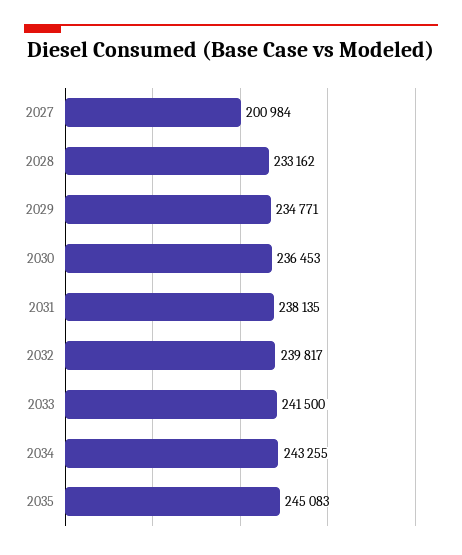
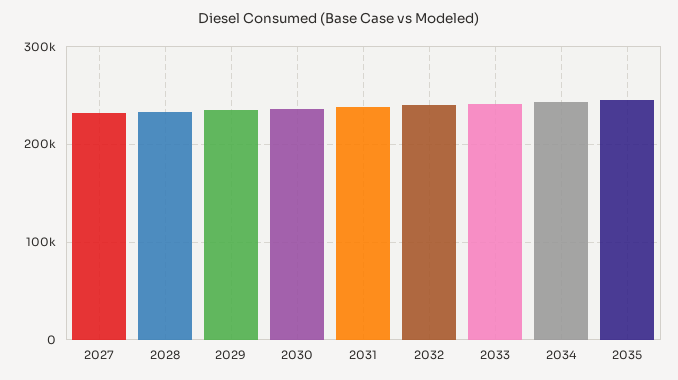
2027: 200984 -> 230000

